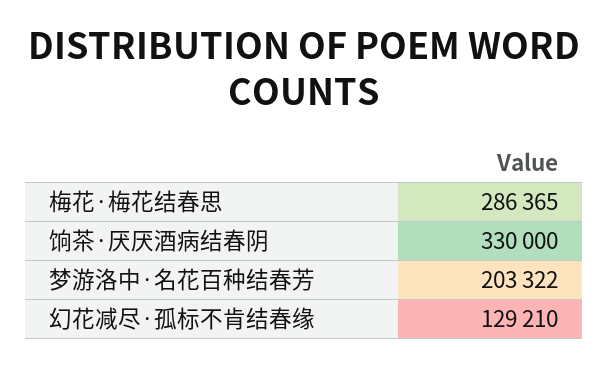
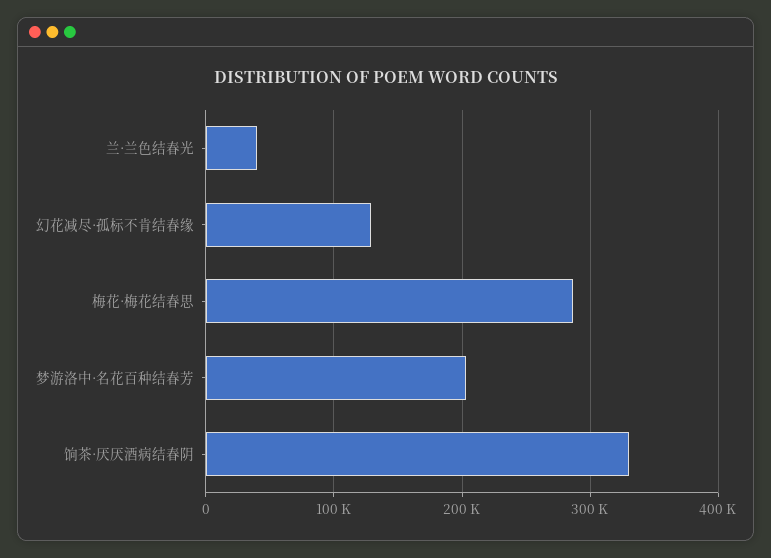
兰·兰色结春光: none -> 40000

